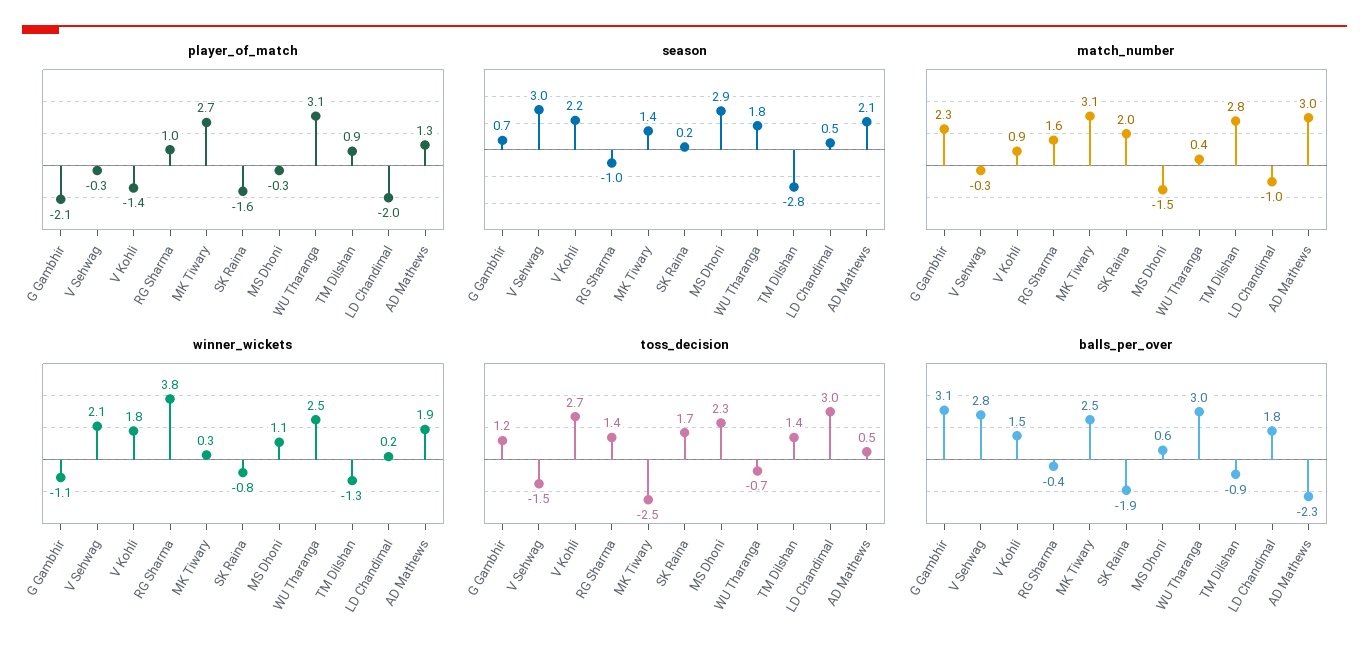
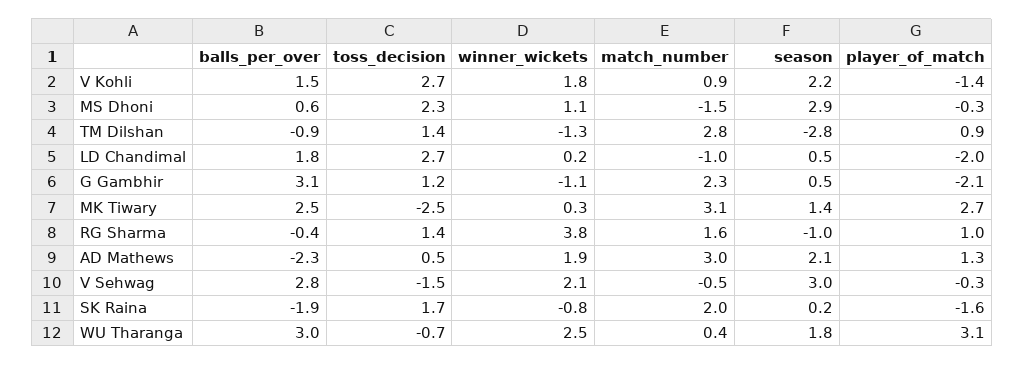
season, G Gambhir: 0.7 -> 0.5
match_number, V Sehwag: -0.3 -> -0.5
toss_decision, LD Chandimal: 3 -> 2.7

